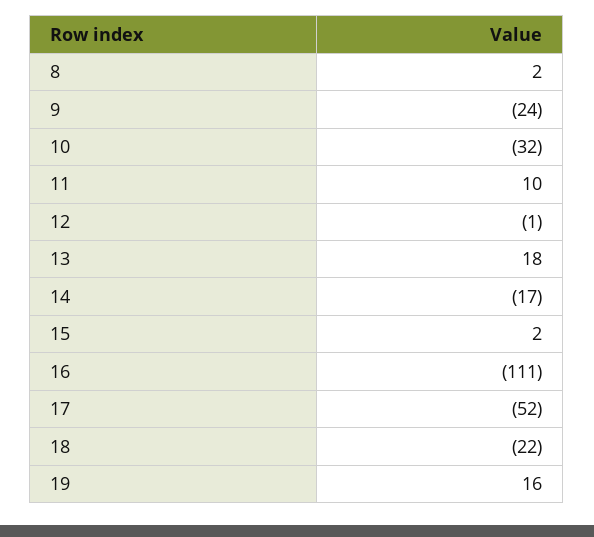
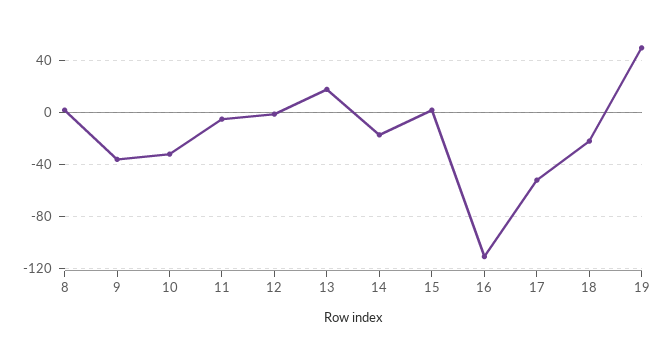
9: -24 -> -35
11: 10 -> -5
19: 16 -> 50

